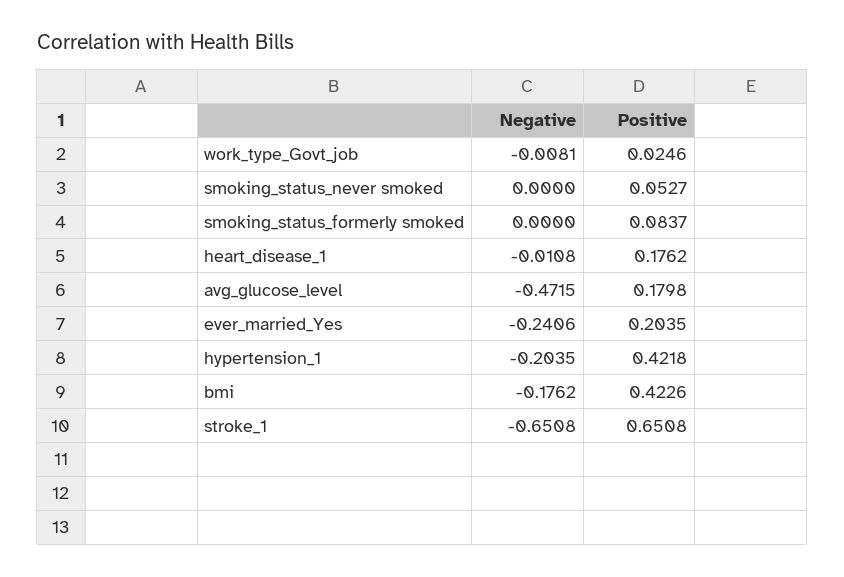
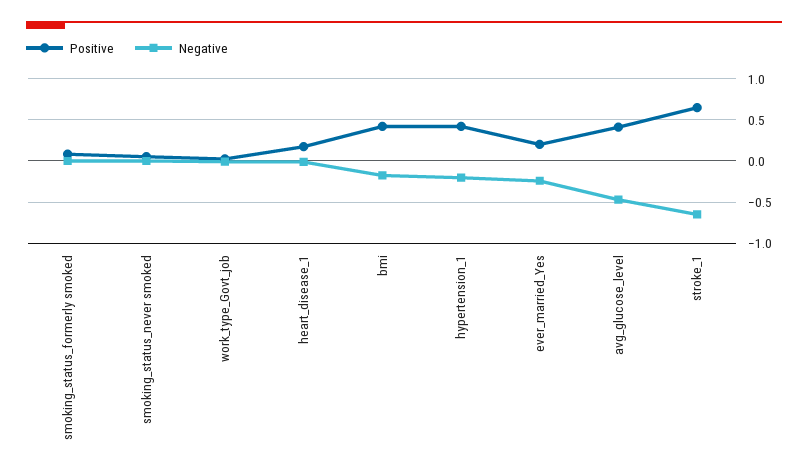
Positive, avg_glucose_level: 0.1798 -> 0.4

